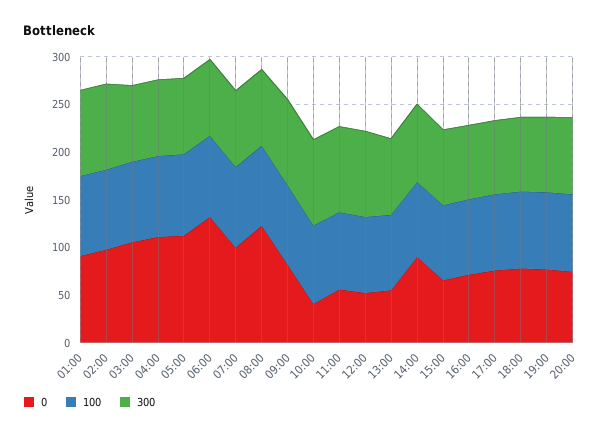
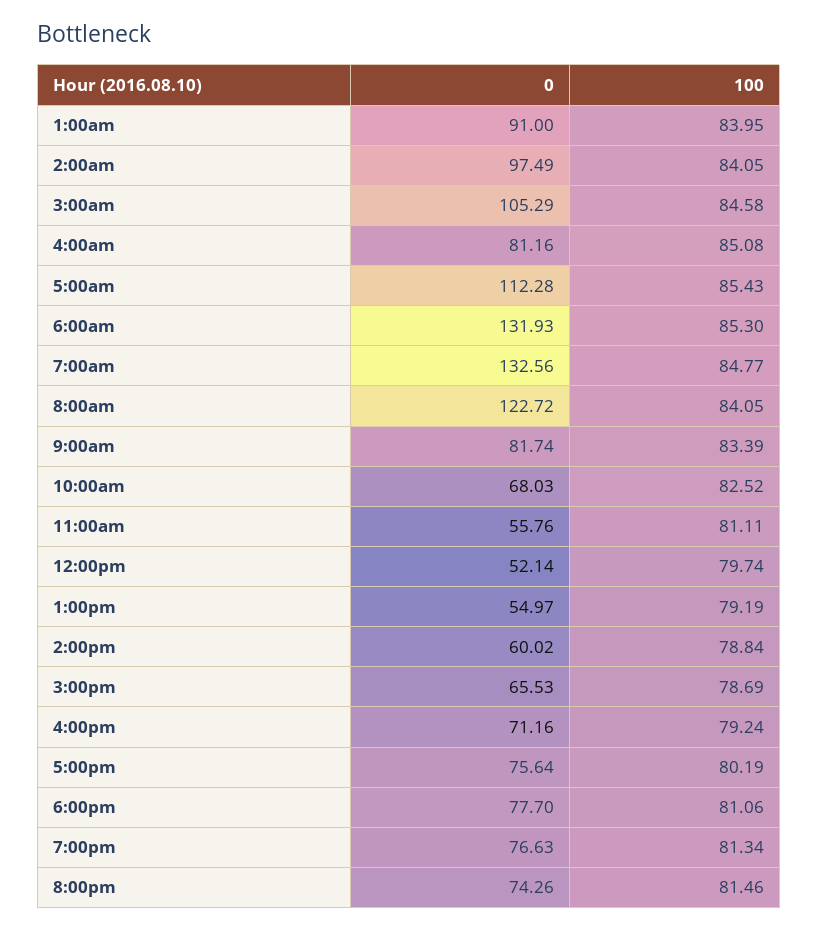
300, 01:00: 90 -> none
300, 02:00: 90 -> none
300, 03:00: 80 -> none
0, 04:00: 110 -> 81.16
300, 04:00: 80 -> none
300, 05:00: 80 -> none
300, 06:00: 80 -> none
0, 07:00: 100 -> 132.56
300, 07:00: 80 -> none
300, 08:00: 80 -> none
300, 09:00: 90 -> none
0, 10:00: 40 -> 68.03
300, 10:00: 90 -> none
300, 11:00: 90 -> none
300, 12:00: 90 -> none
300, 13:00: 80 -> none
0, 14:00: 90 -> 60.02
300, 14:00: 80 -> none
300, 15:00: 80 -> none
300, 16:00: 80 -> none
300, 17:00: 80 -> none
300, 18:00: 80 -> none
300, 19:00: 80 -> none
300, 20:00: 80 -> none

